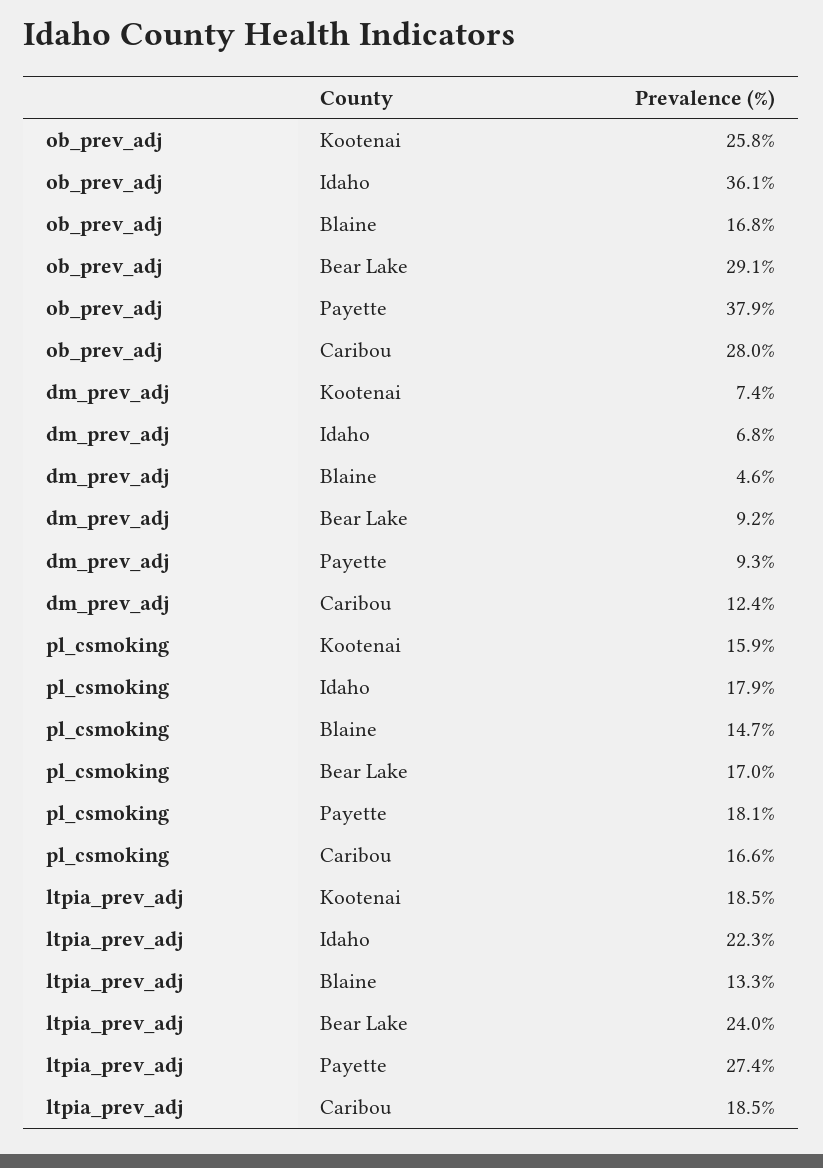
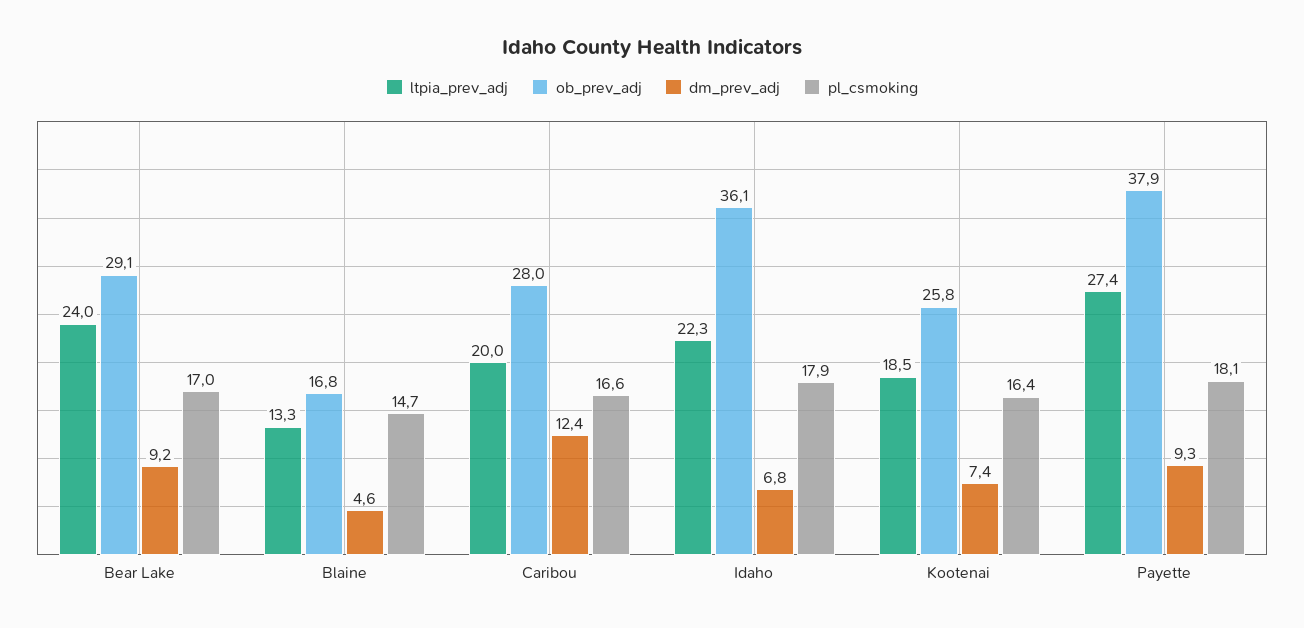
pl_csmoking, Kootenai: 15.9 -> 16.4
ltpia_prev_adj, Caribou: 18.5 -> 20

